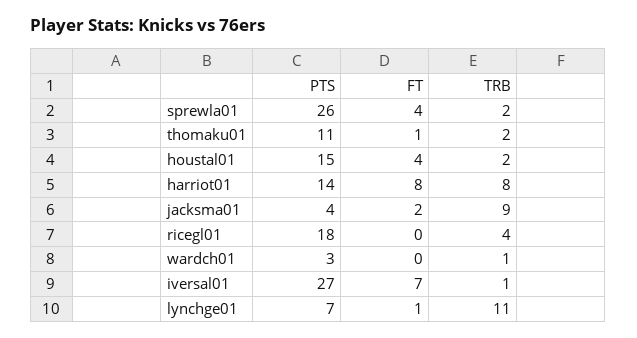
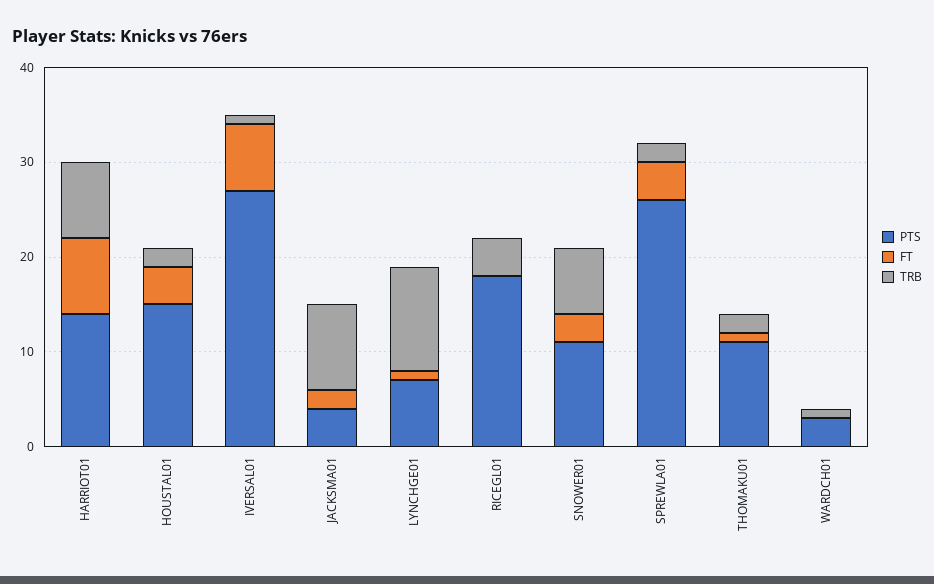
PTS, SNOWER01: none -> 11
FT, SNOWER01: none -> 3
TRB, SNOWER01: none -> 7

